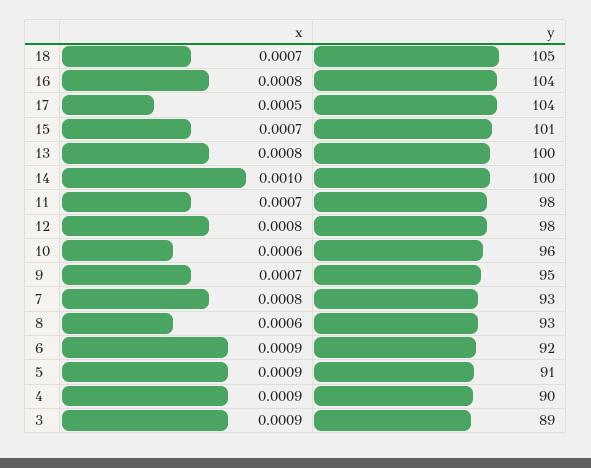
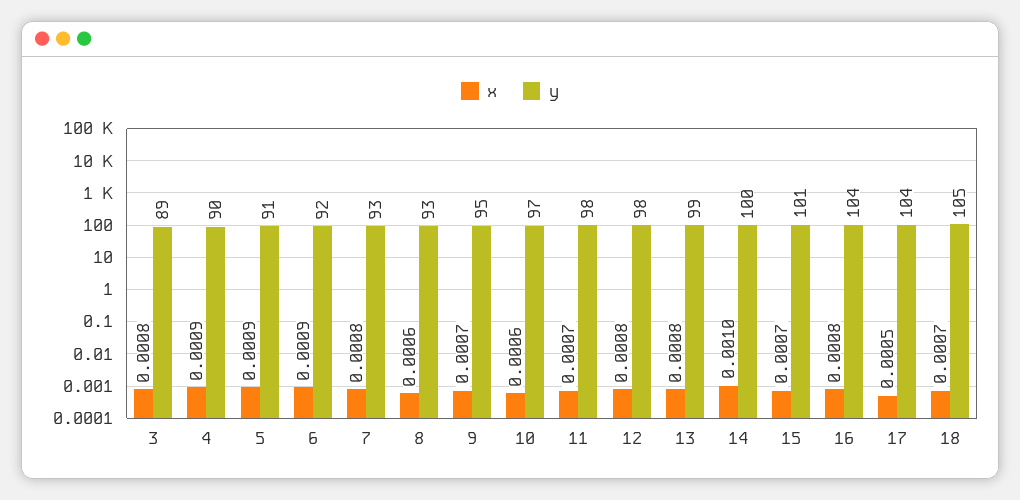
y, 13: 100 -> 99
y, 10: 96 -> 97
x, 3: 0.0009 -> 0.0008

